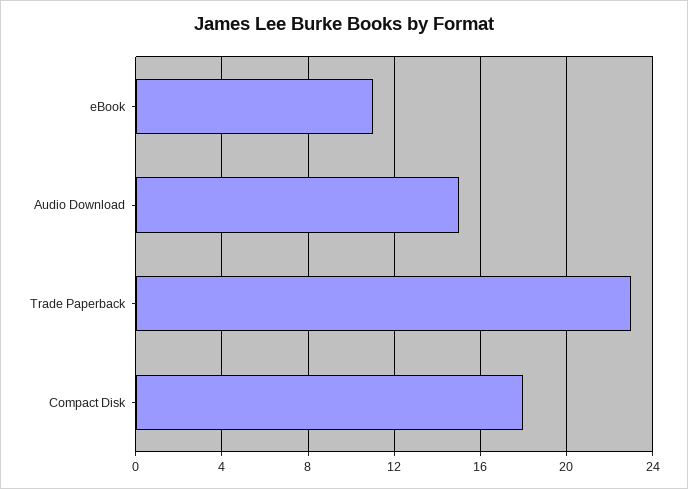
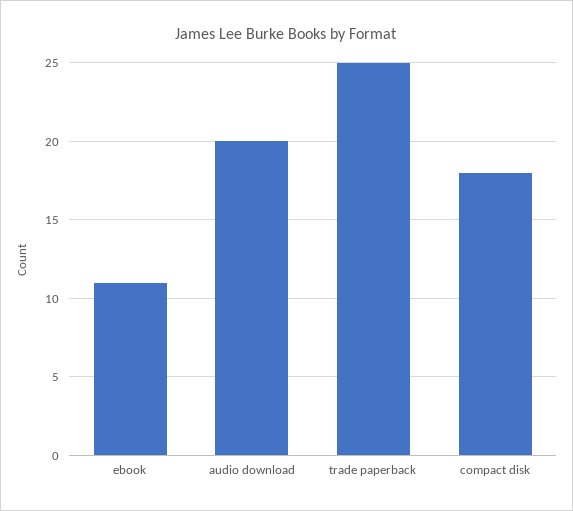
Audio Download: 15 -> 20
Trade Paperback: 23 -> 25

